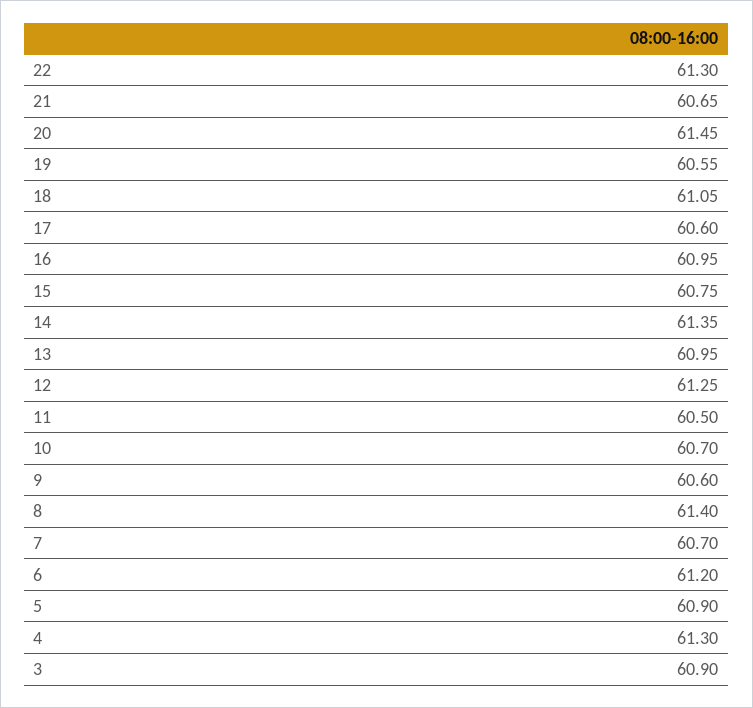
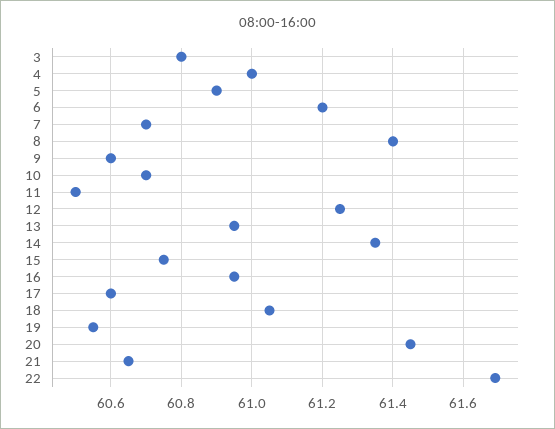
22: 61.3 -> 61.7
4: 61.3 -> 61
3: 60.9 -> 60.8

